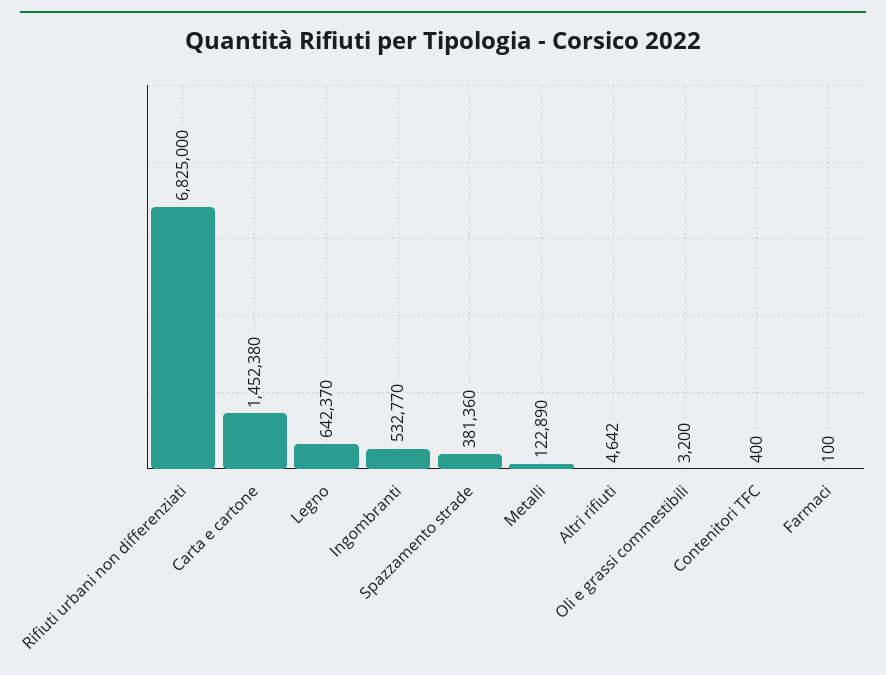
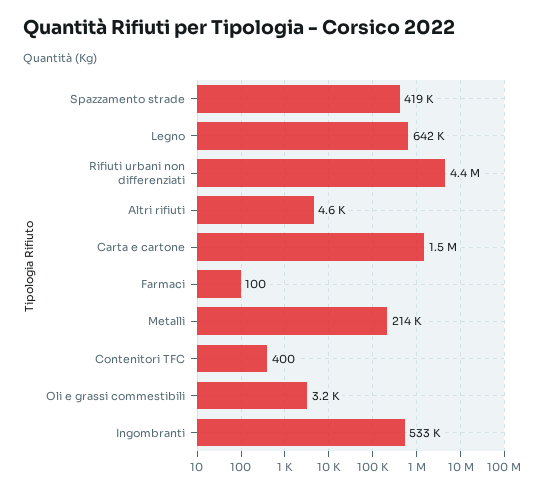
Rifiuti urbani non differenziati: 6825000 -> 4400000
Spazzamento strade: 381360 -> 419000
Metalli: 122890 -> 214000

